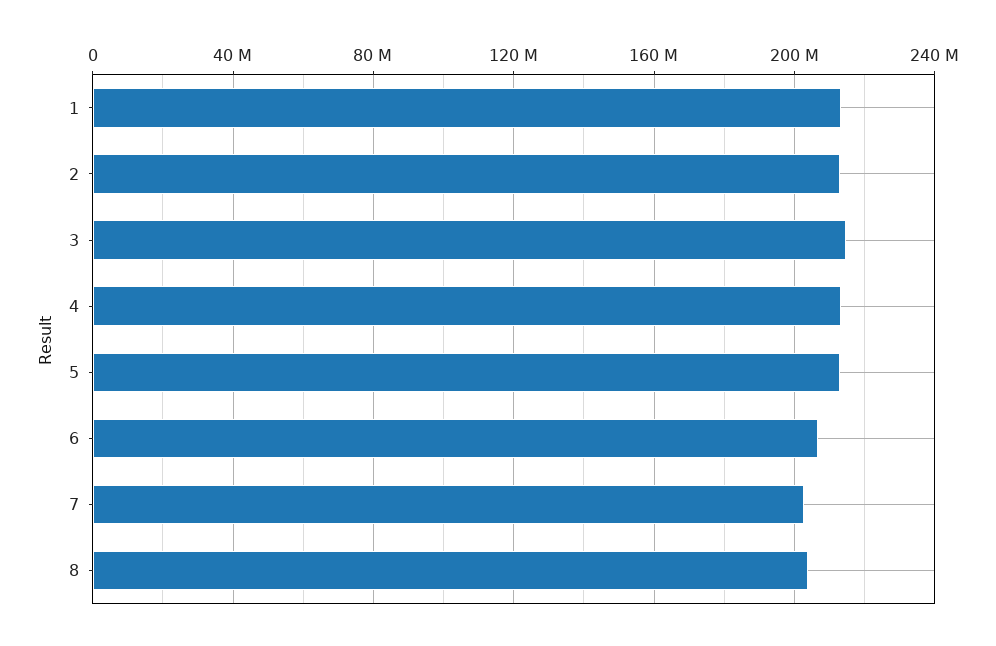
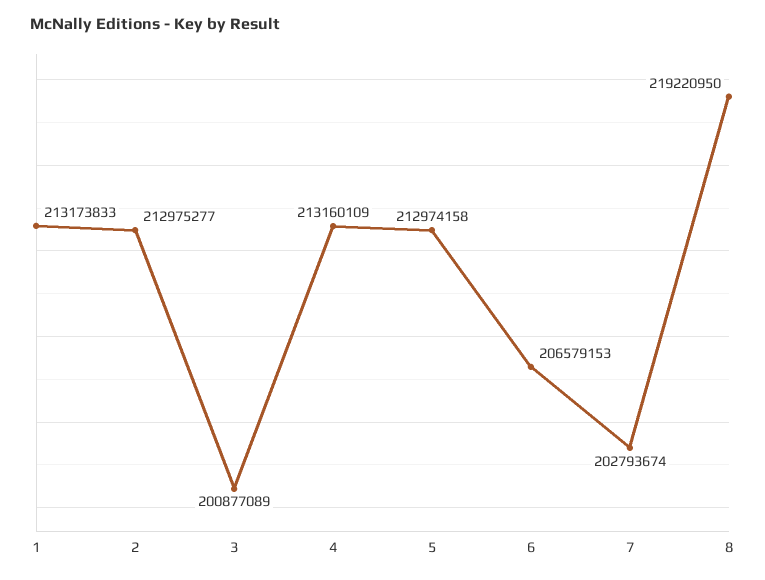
3: 215000000 -> 200877089
8: 205000000 -> 219220950

